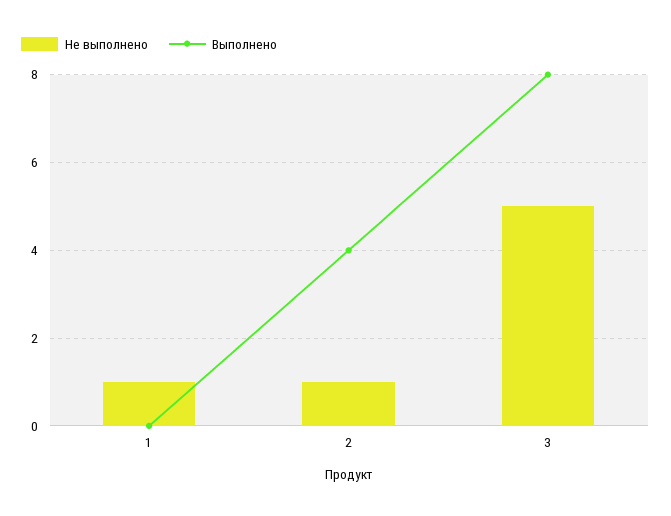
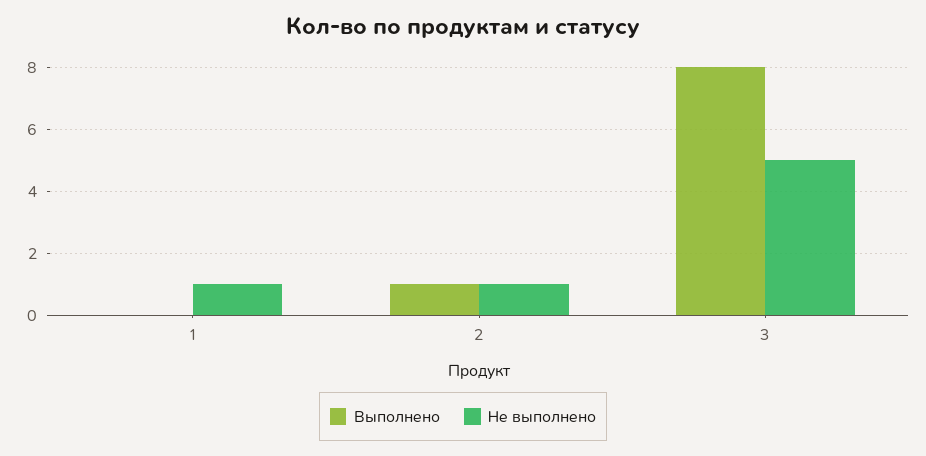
Выполнено, 2: 4 -> 1

